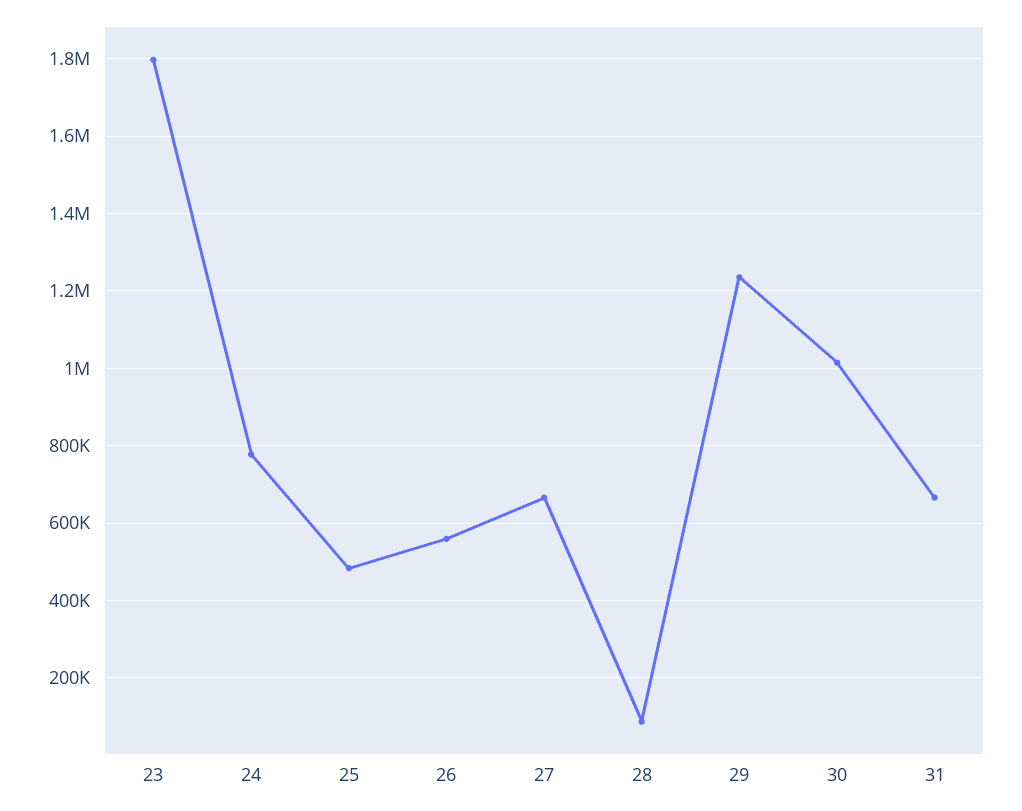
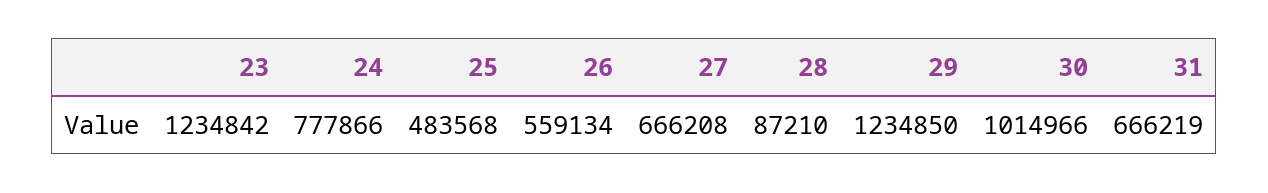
23: 1800000 -> 1234842

